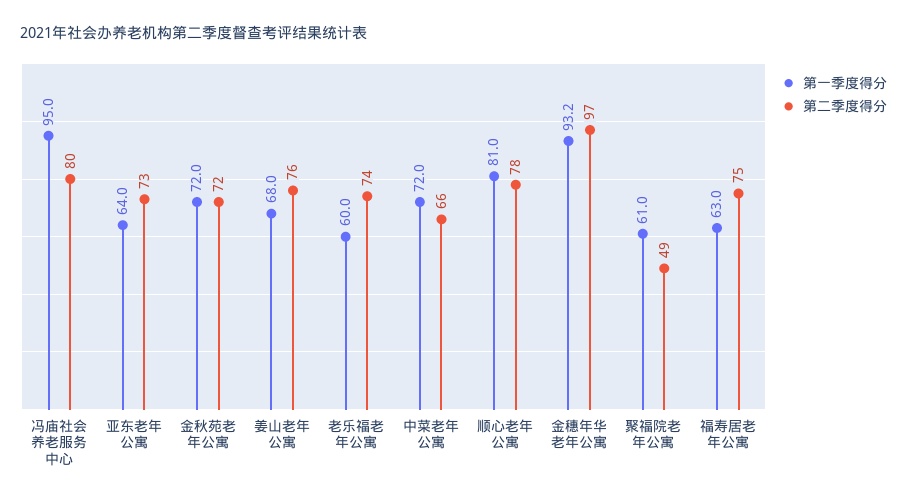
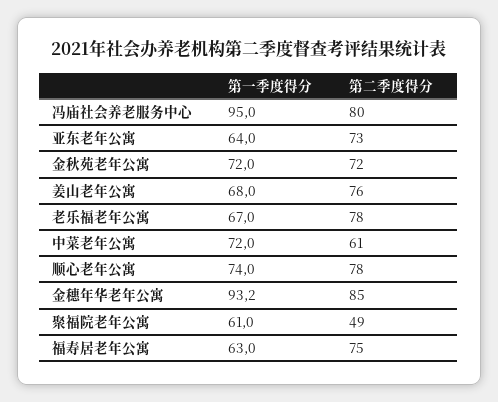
第一季度得分, 老乐福老年公寓: 60 -> 67
第二季度得分, 老乐福老年公寓: 74 -> 78
第二季度得分, 中菜老年公寓: 66 -> 61
第一季度得分, 顺心老年公寓: 81 -> 74
第二季度得分, 金穗年华老年公寓: 97 -> 85

